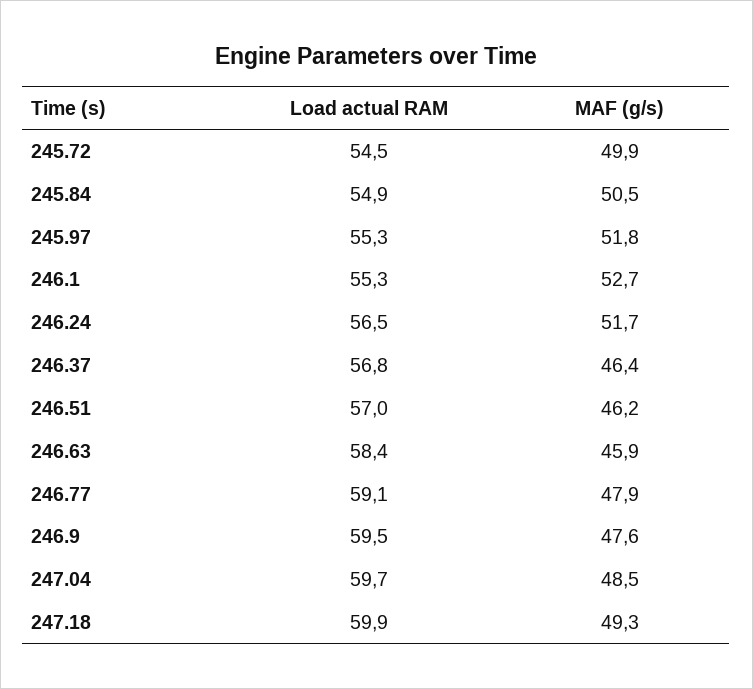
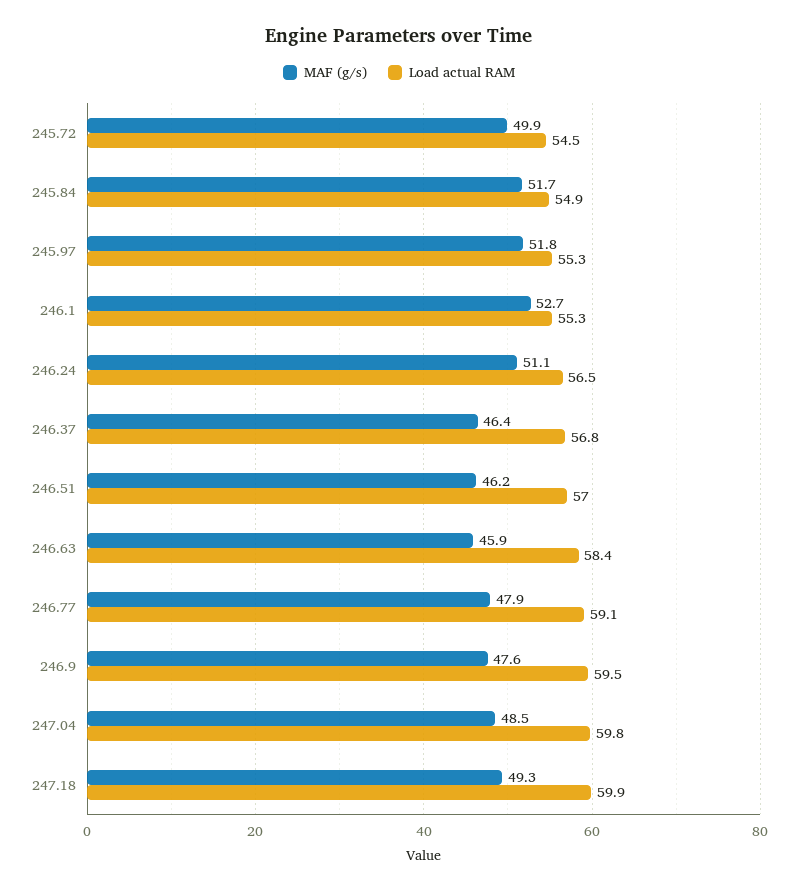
MAF (g/s), 245.84: 50.5 -> 51.7
MAF (g/s), 246.24: 51.7 -> 51.1
Load actual RAM, 247.04: 59.7 -> 59.8

